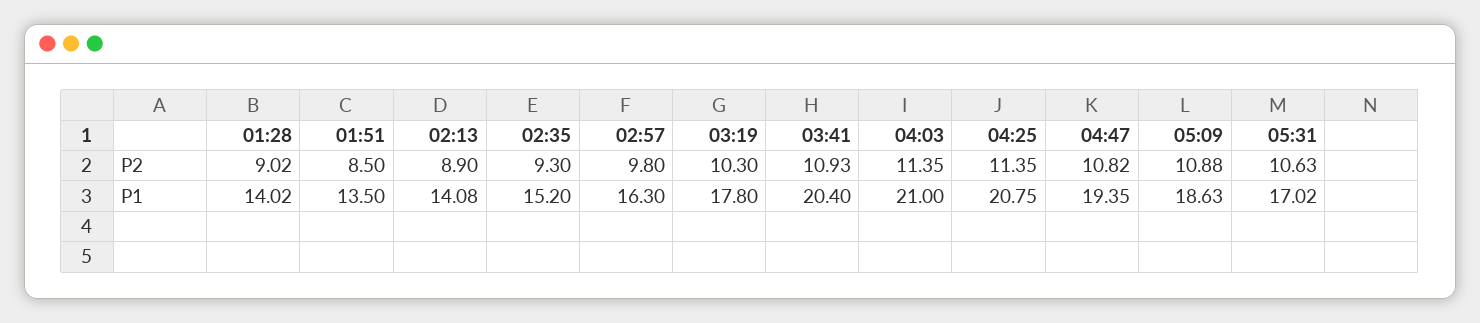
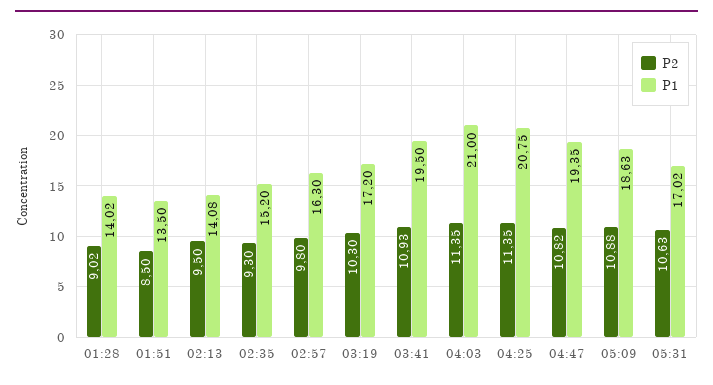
P2, 02:13: 8.9 -> 9.5
P1, 03:19: 17.8 -> 17.2
P1, 03:41: 20.4 -> 19.5

